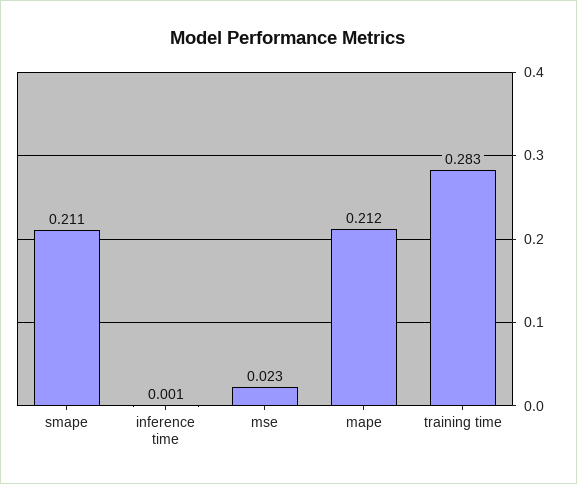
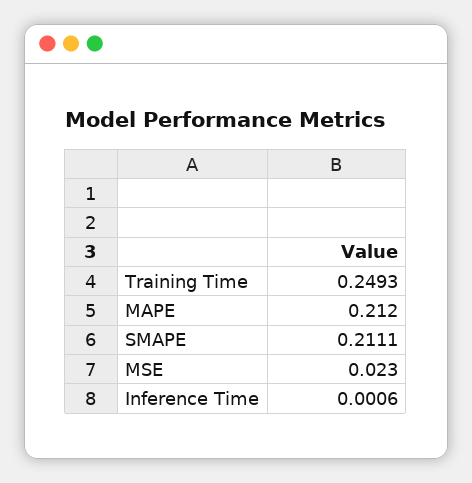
training time: 0.283 -> 0.2493

